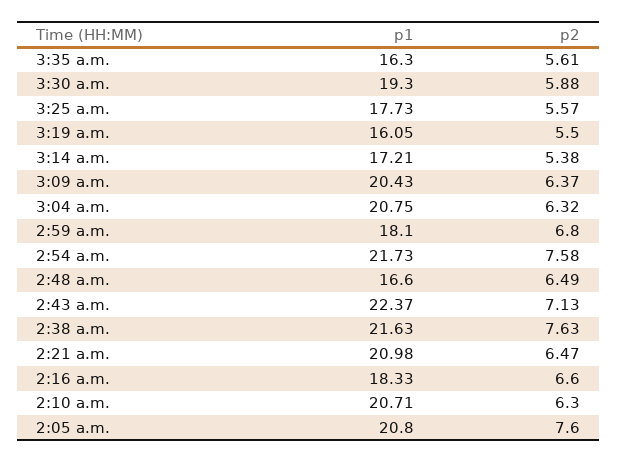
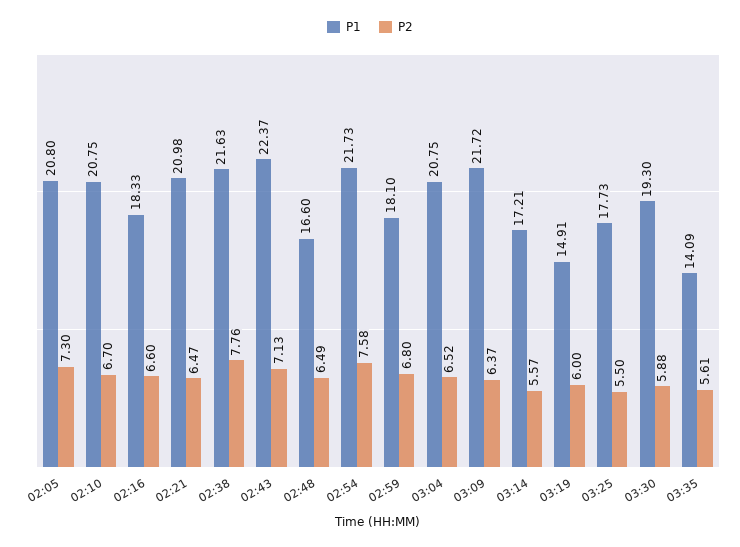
p1, 3:35 a.m.: 16.3 -> 14.09
p2, 3:25 a.m.: 5.57 -> 5.5
p1, 3:19 a.m.: 16.05 -> 14.91
p2, 3:19 a.m.: 5.5 -> 6
p2, 3:14 a.m.: 5.38 -> 5.57
p1, 3:09 a.m.: 20.43 -> 21.72
p2, 3:04 a.m.: 6.32 -> 6.52
p2, 2:38 a.m.: 7.63 -> 7.76
p1, 2:10 a.m.: 20.71 -> 20.75
p2, 2:10 a.m.: 6.3 -> 6.7
p2, 2:05 a.m.: 7.6 -> 7.3

